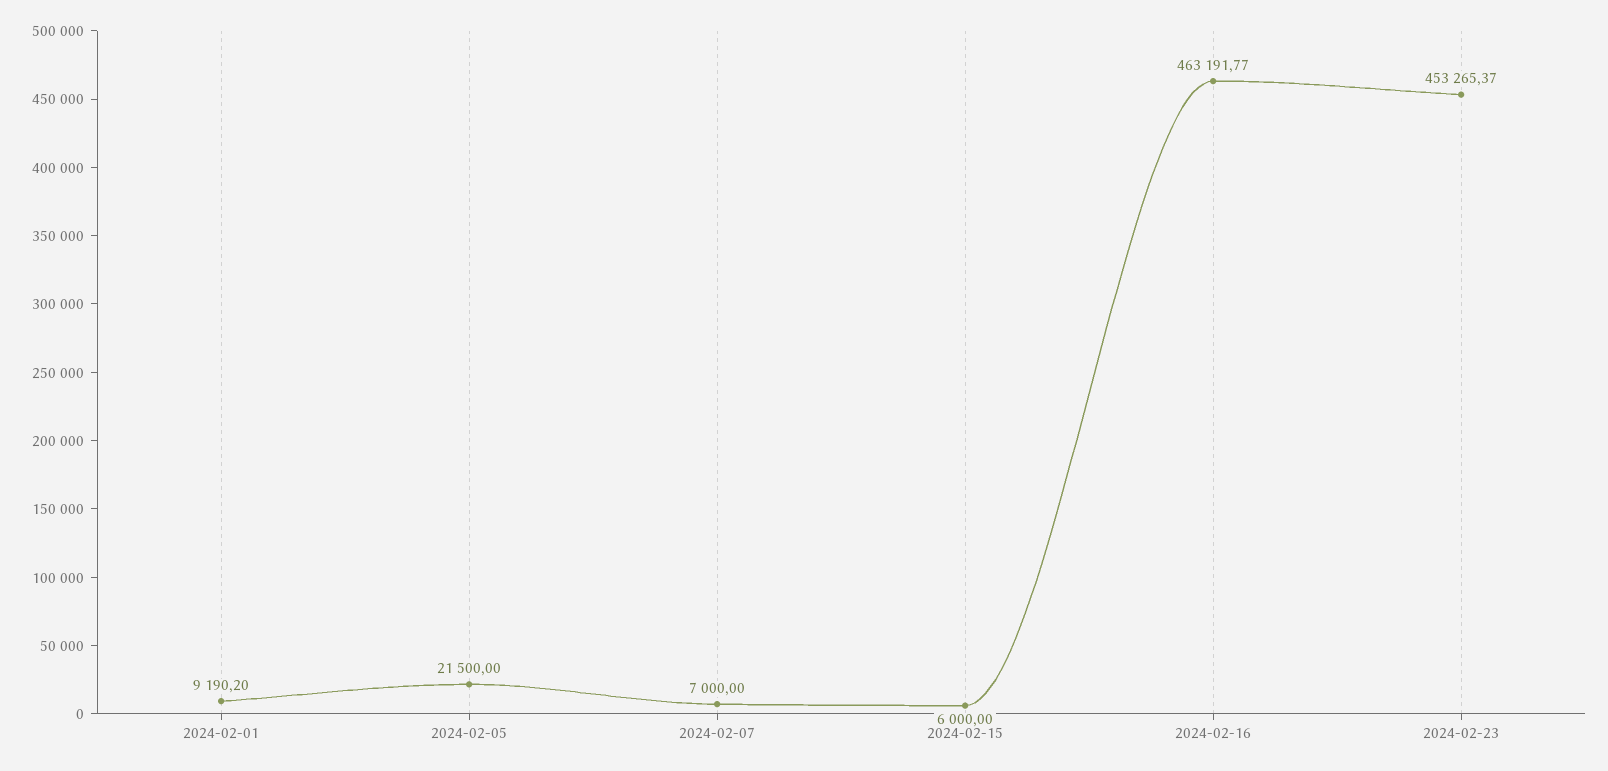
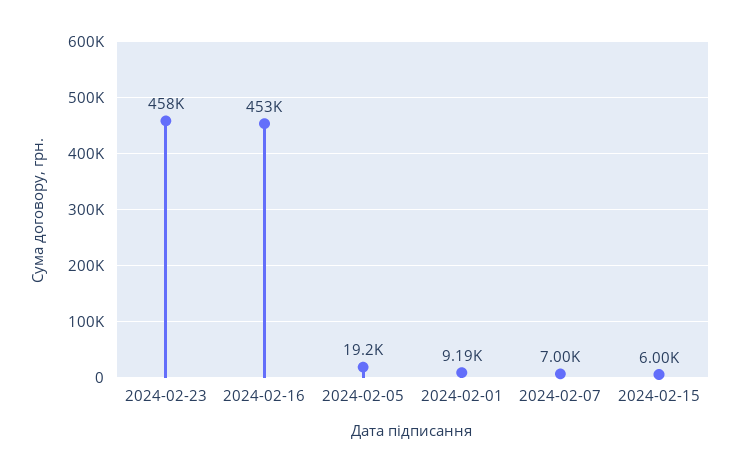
2024-02-05: 21500 -> 19200
2024-02-16: 463191.77 -> 453000
2024-02-23: 453265.37 -> 458000

